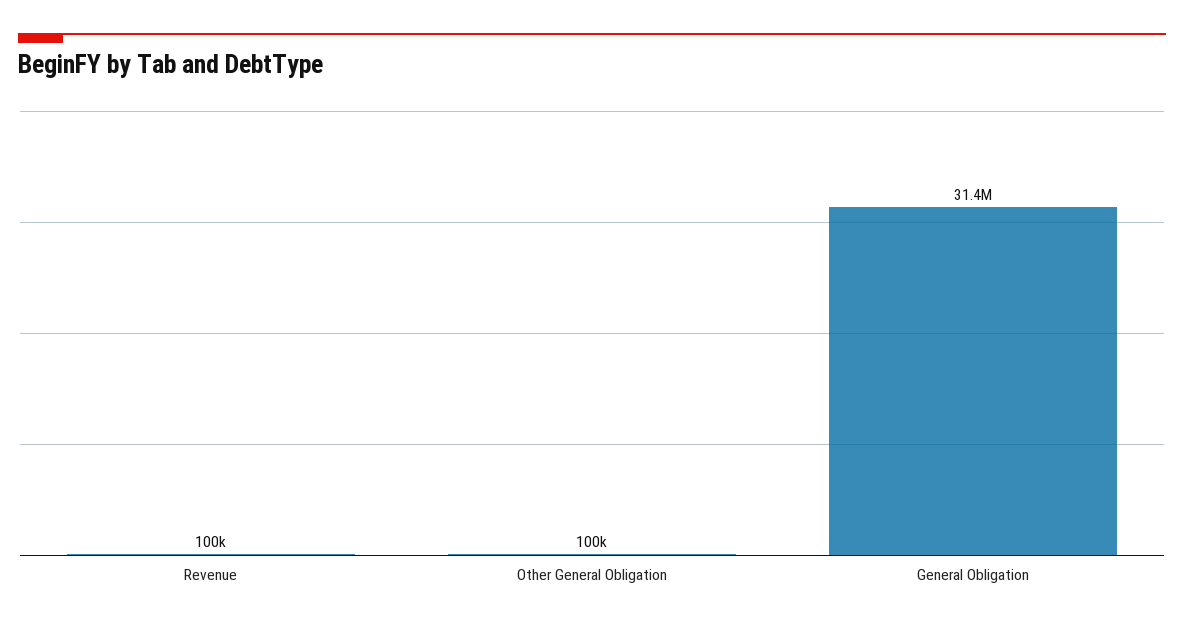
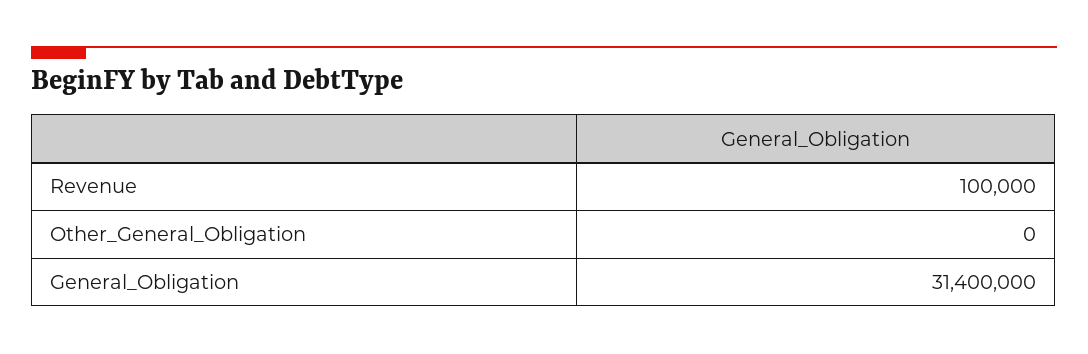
Other General Obligation: 100000 -> 0

